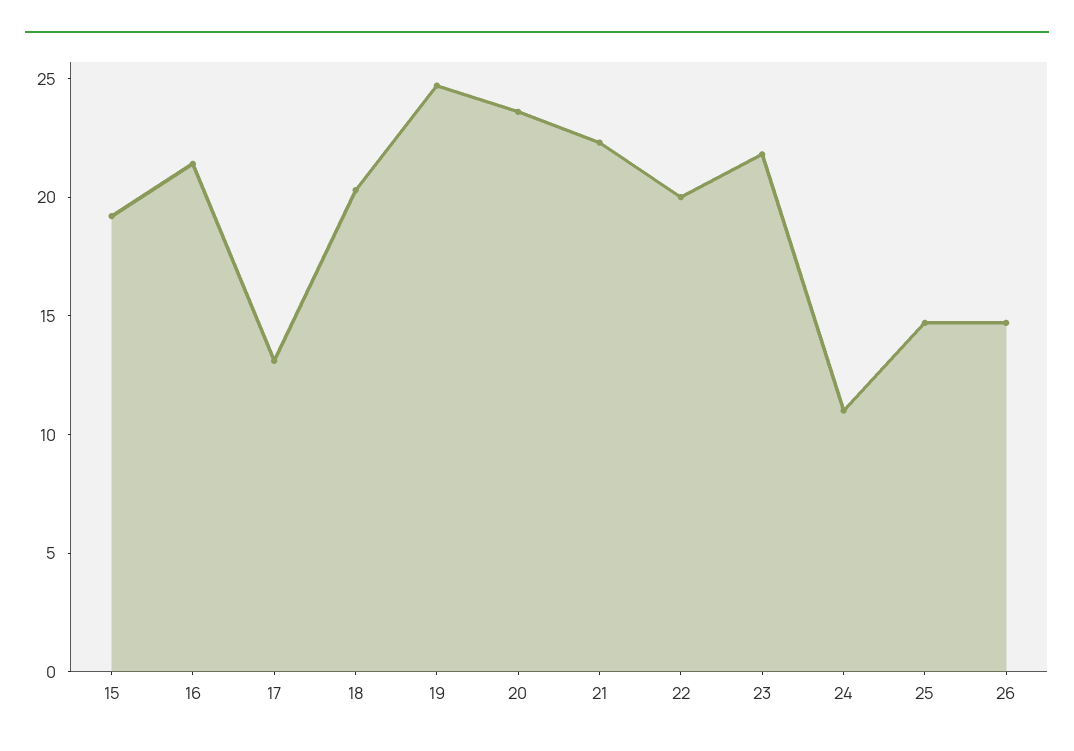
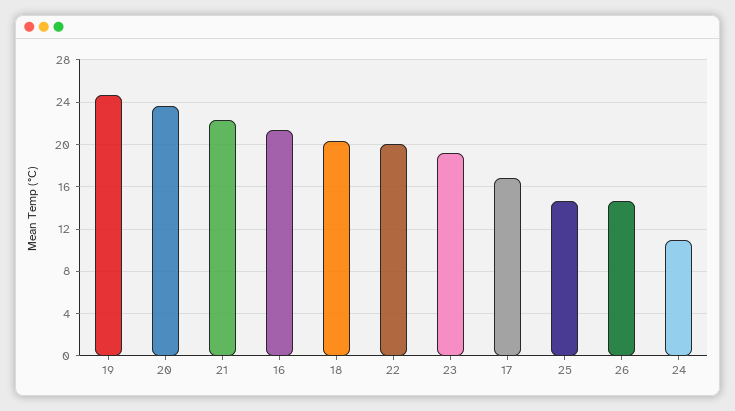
15: 19 -> none
17: 13 -> 17
23: 22 -> 19

